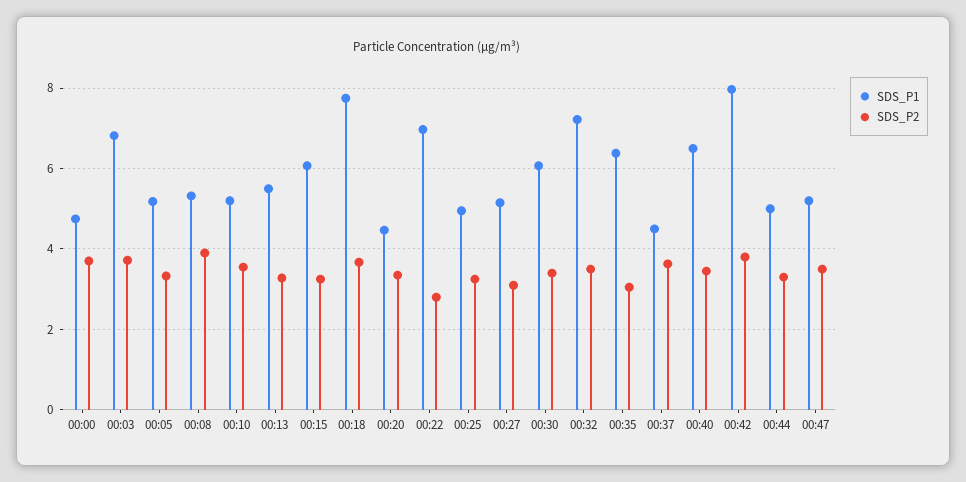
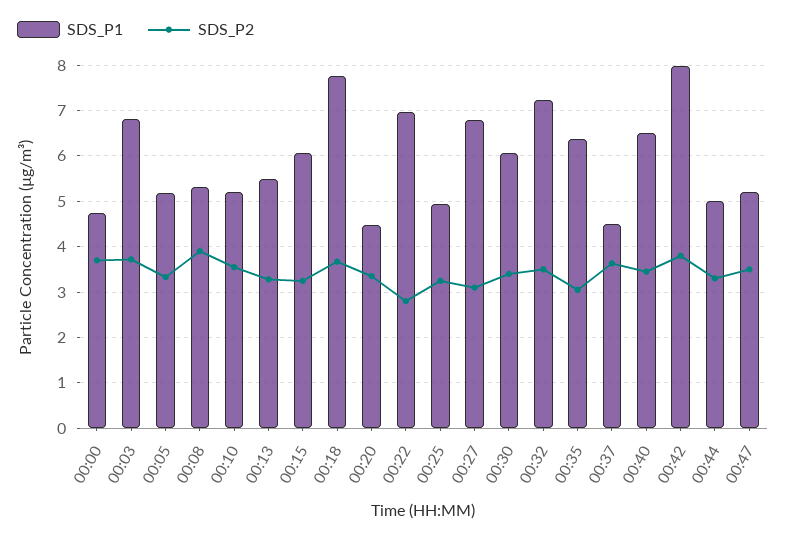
SDS_P1, 00:27: 5.2 -> 6.8

